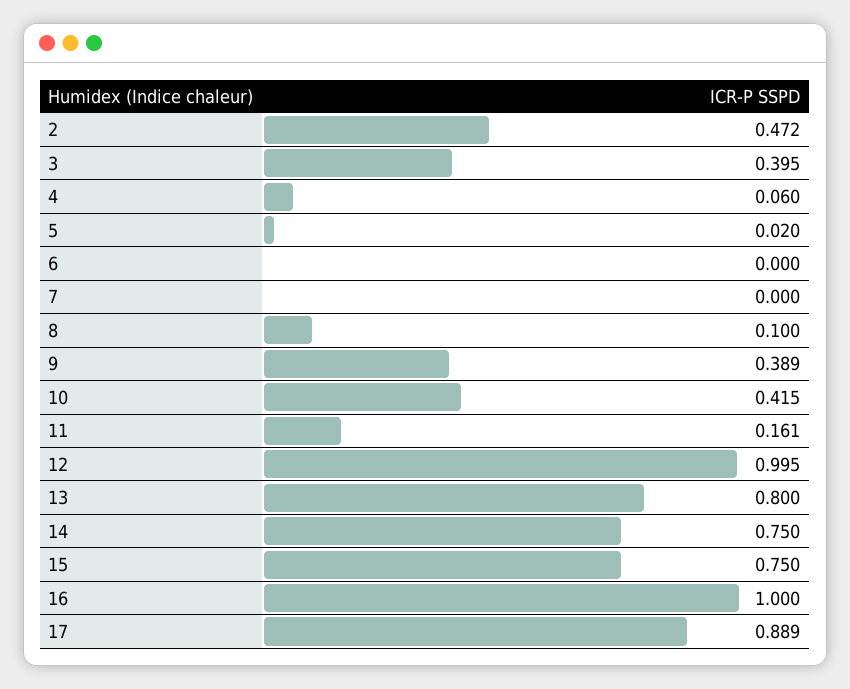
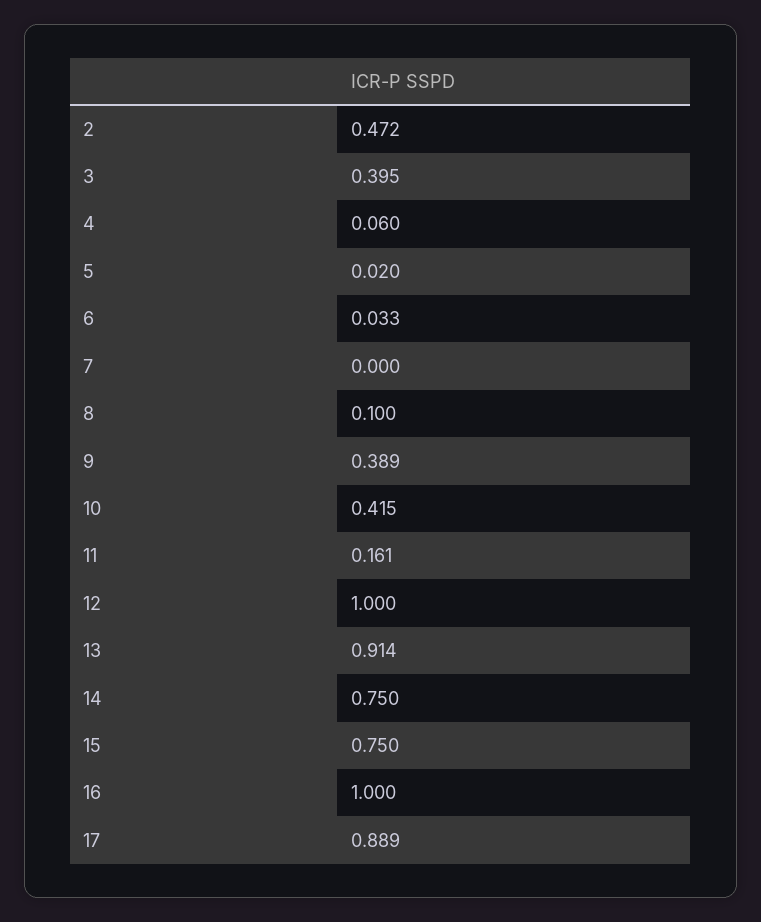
6: 0 -> 0.033
12: 0.995 -> 1
13: 0.8 -> 0.914

